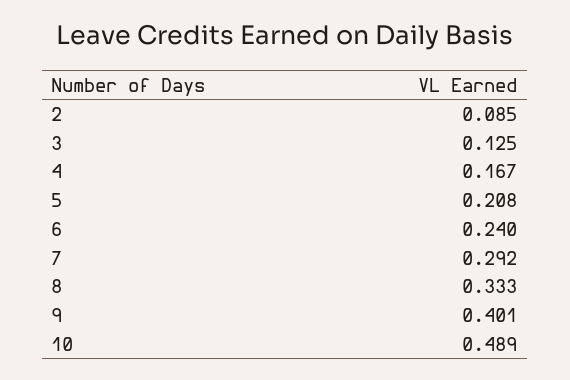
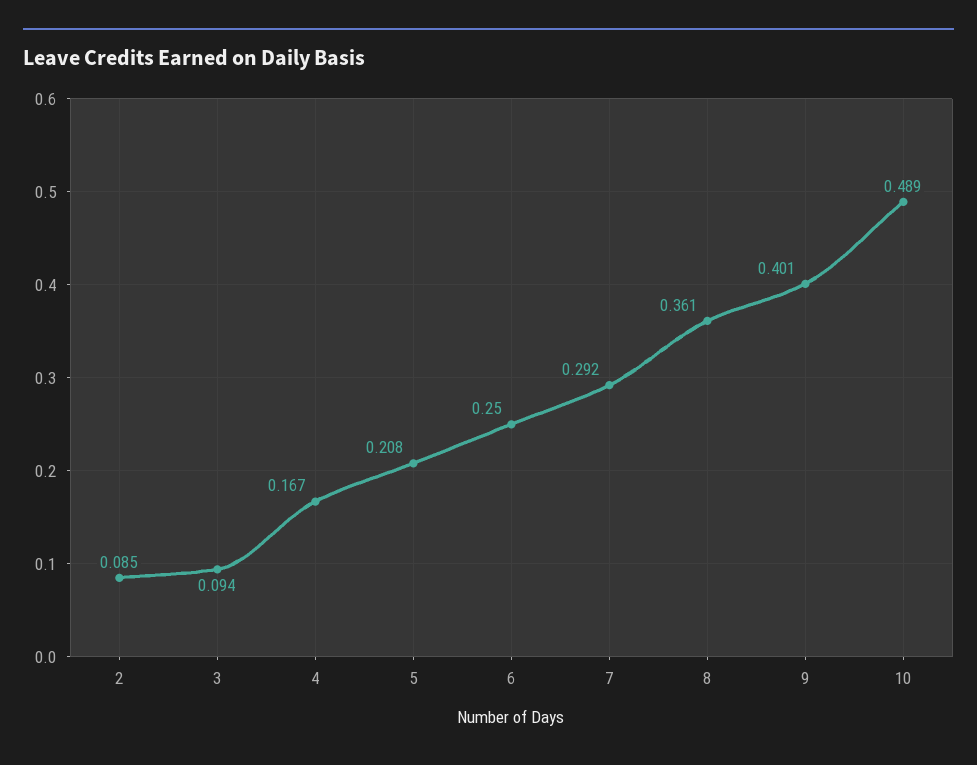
3: 0.125 -> 0.094
6: 0.24 -> 0.25
8: 0.333 -> 0.361

